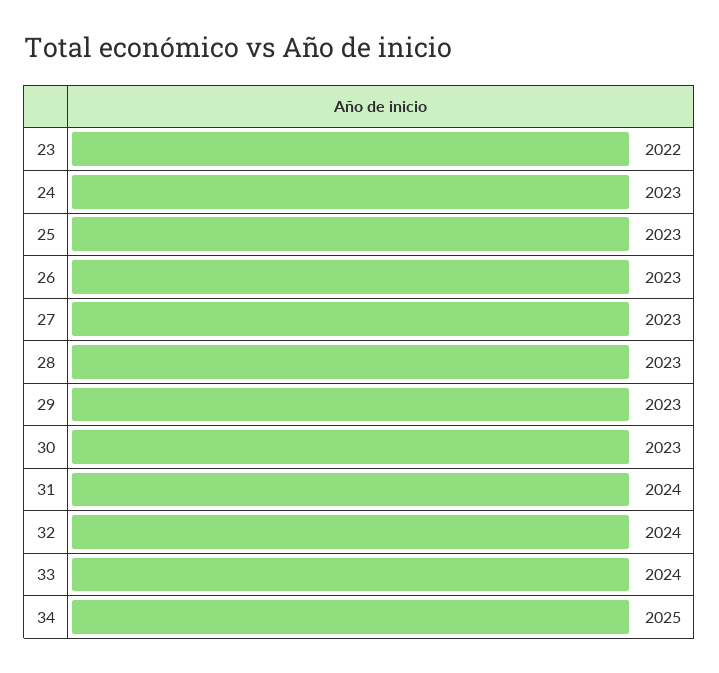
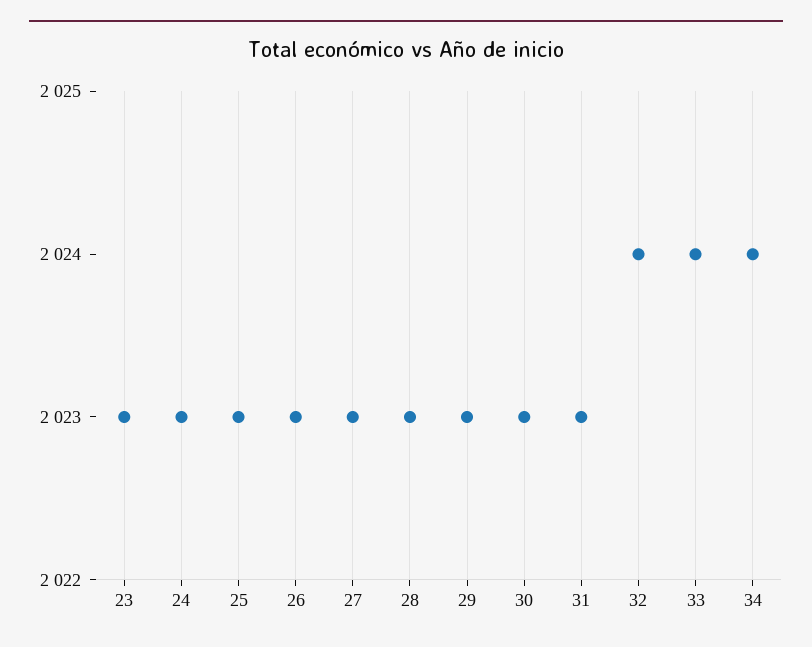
23: 2022 -> 2023
31: 2024 -> 2023
34: 2025 -> 2024

